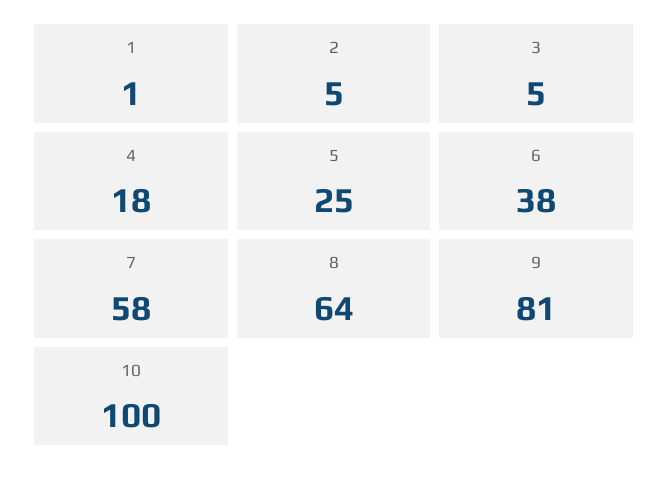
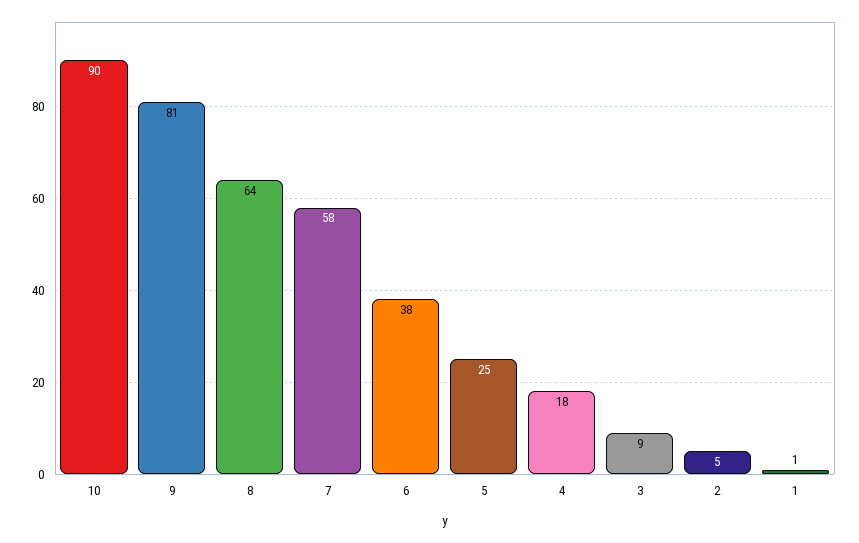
3: 5 -> 9
10: 100 -> 90

